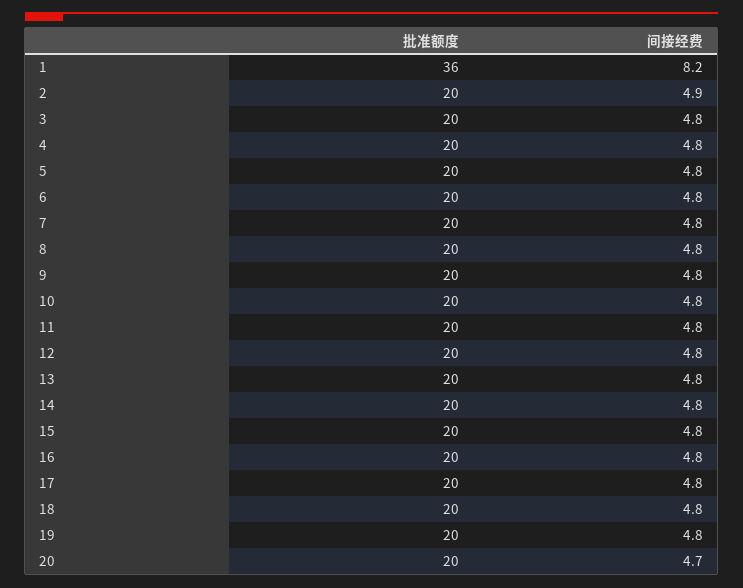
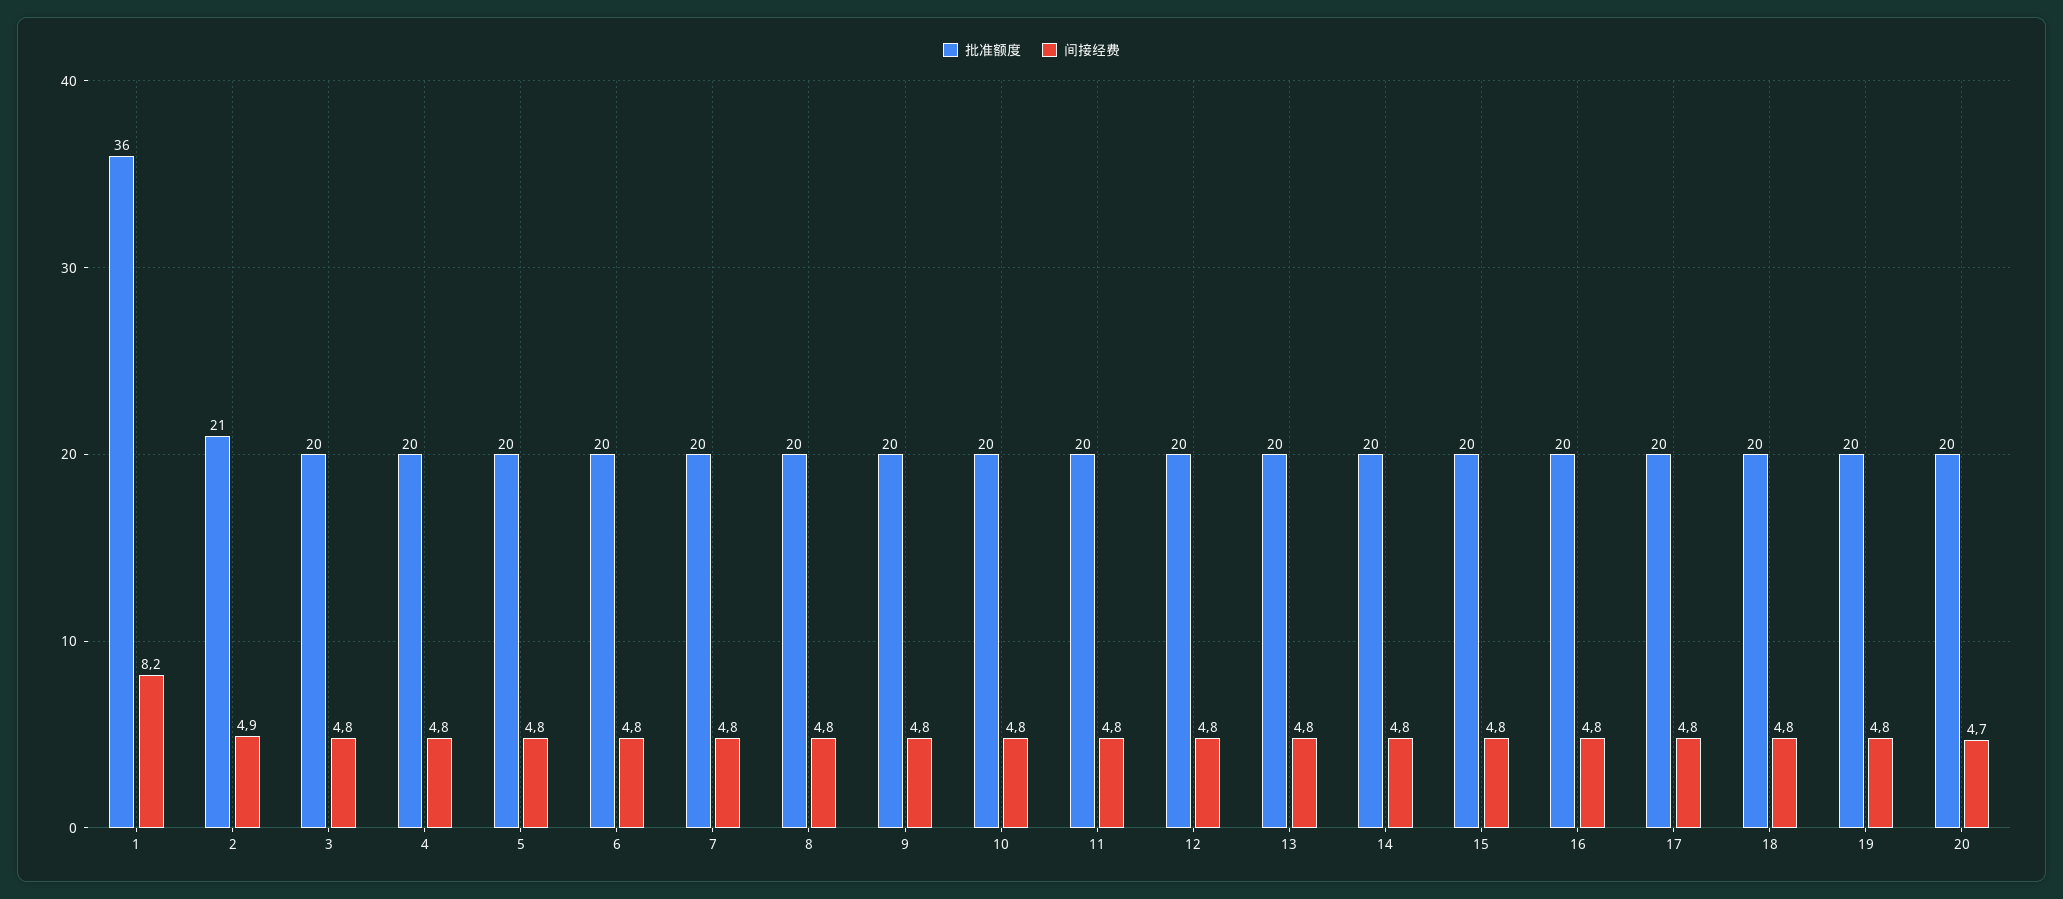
批准额度, 2: 20 -> 21

